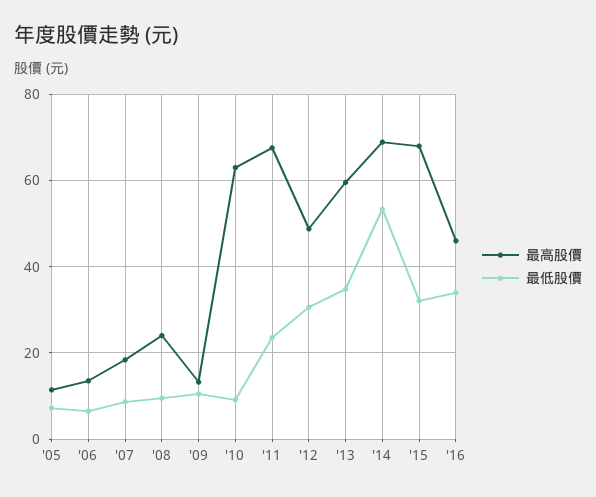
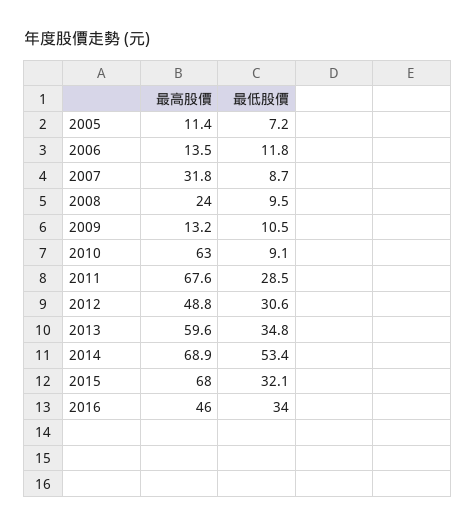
最低股價, '06: 6 -> 11.8
最高股價, '07: 18 -> 31.8
最低股價, '11: 24 -> 28.5

